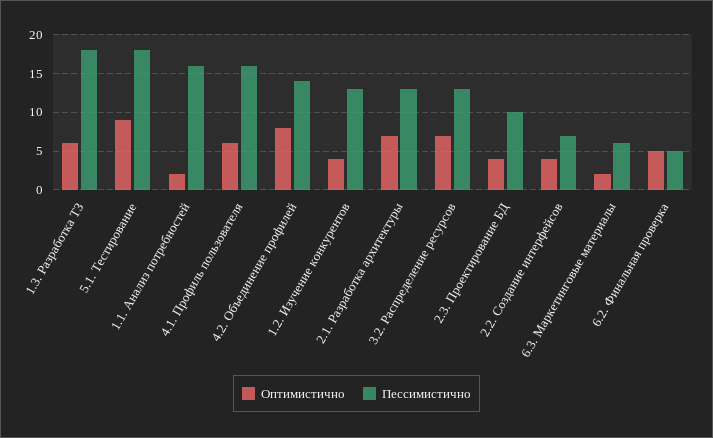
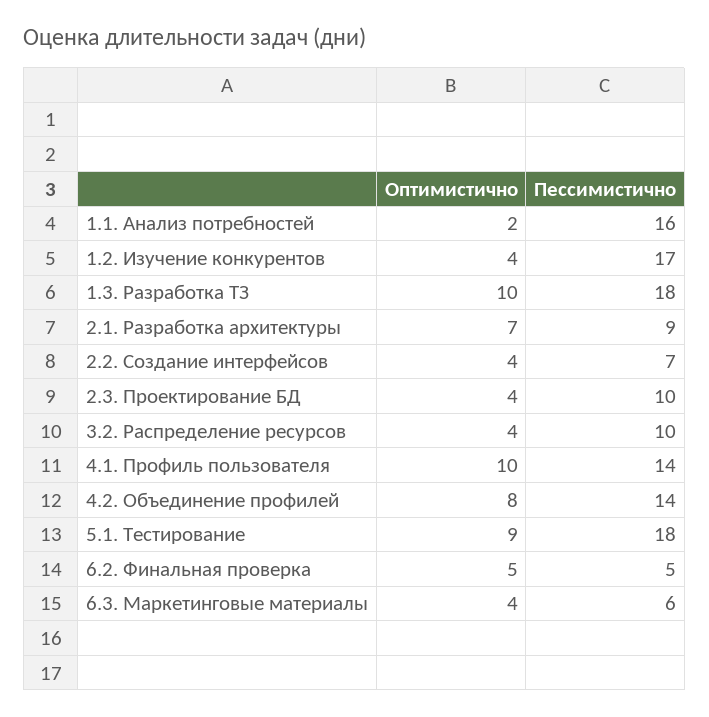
Оптимистично, 1.3. Разработка ТЗ: 6 -> 10
Оптимистично, 4.1. Профиль пользователя: 6 -> 10
Пессимистично, 4.1. Профиль пользователя: 16 -> 14
Пессимистично, 1.2. Изучение конкурентов: 13 -> 17
Пессимистично, 2.1. Разработка архитектуры: 13 -> 9
Оптимистично, 3.2. Распределение ресурсов: 7 -> 4
Пессимистично, 3.2. Распределение ресурсов: 13 -> 10
Оптимистично, 6.3. Маркетинговые материалы: 2 -> 4

